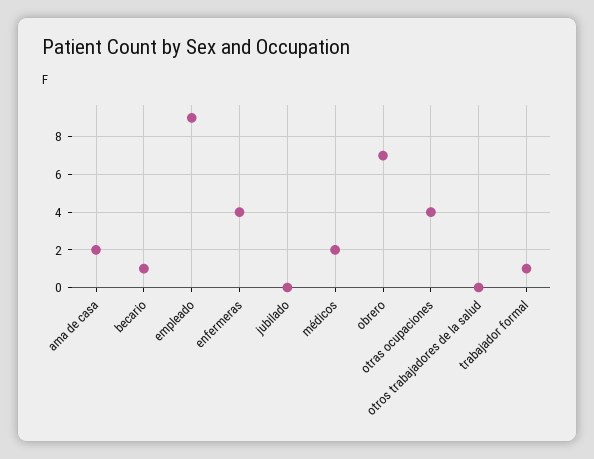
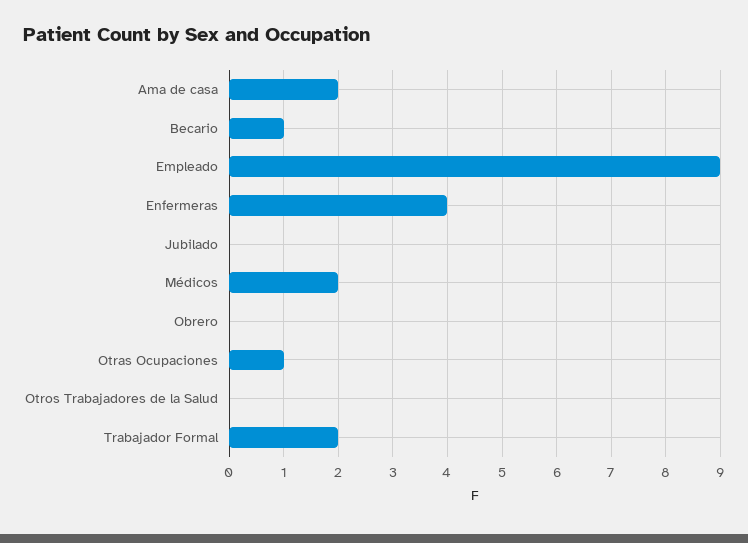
obrero: 7 -> 0
otras ocupaciones: 4 -> 1
trabajador formal: 1 -> 2

